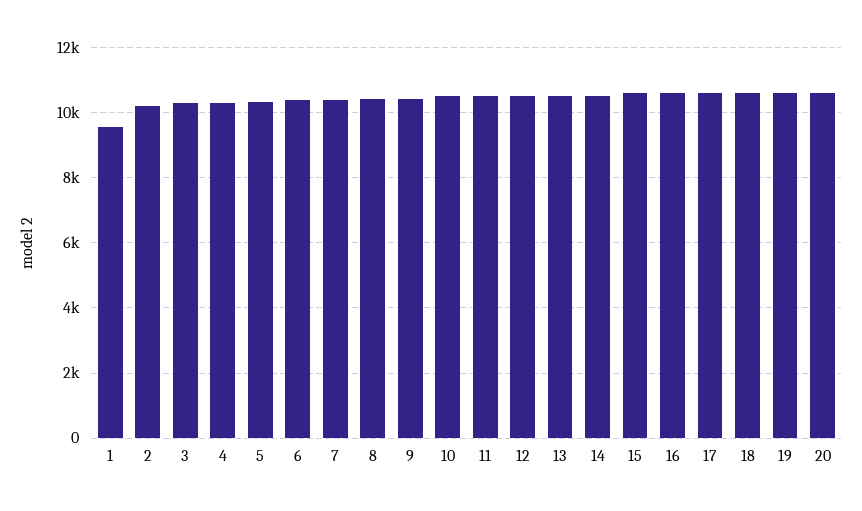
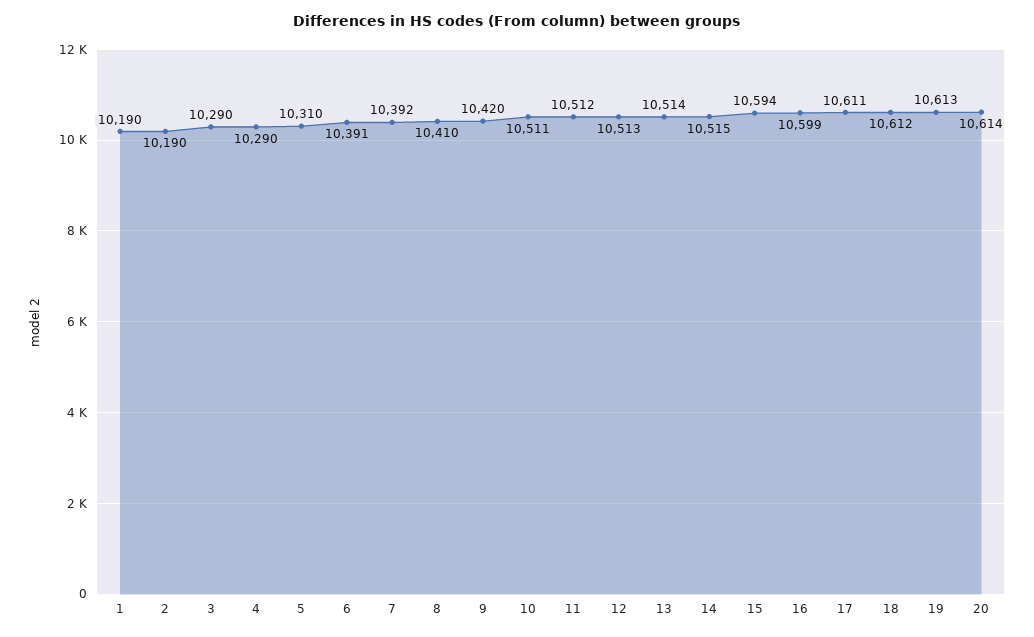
1: 9600 -> 10190

